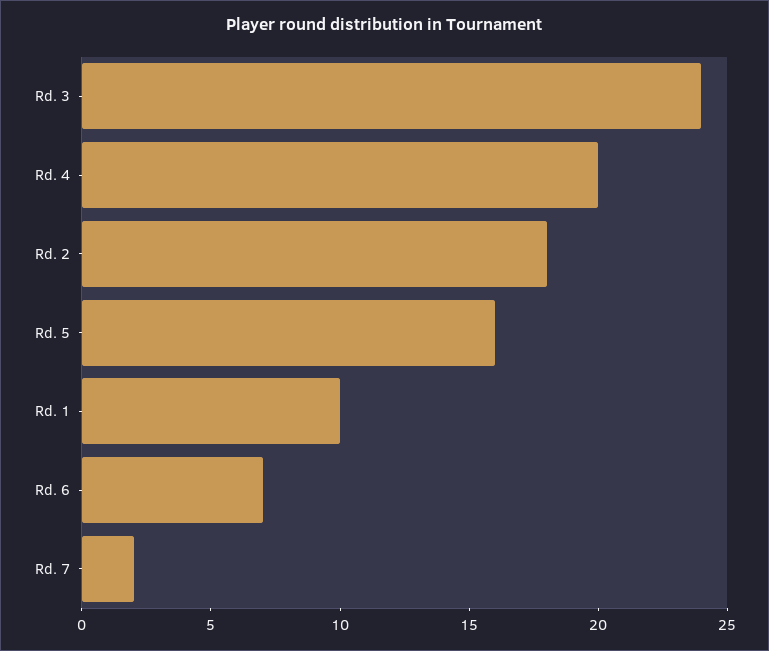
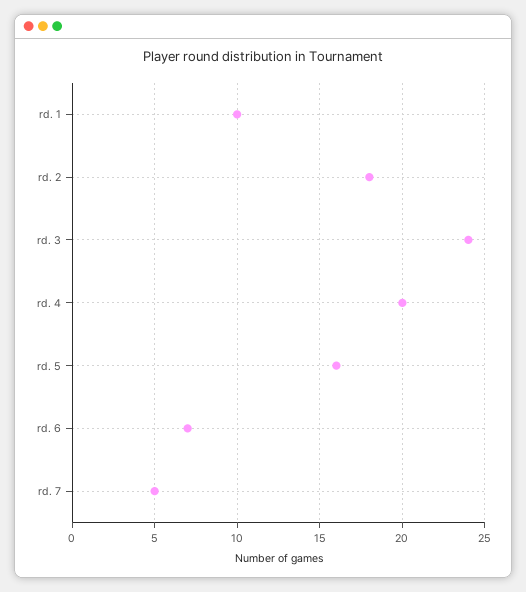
Rd. 7: 2 -> 5

